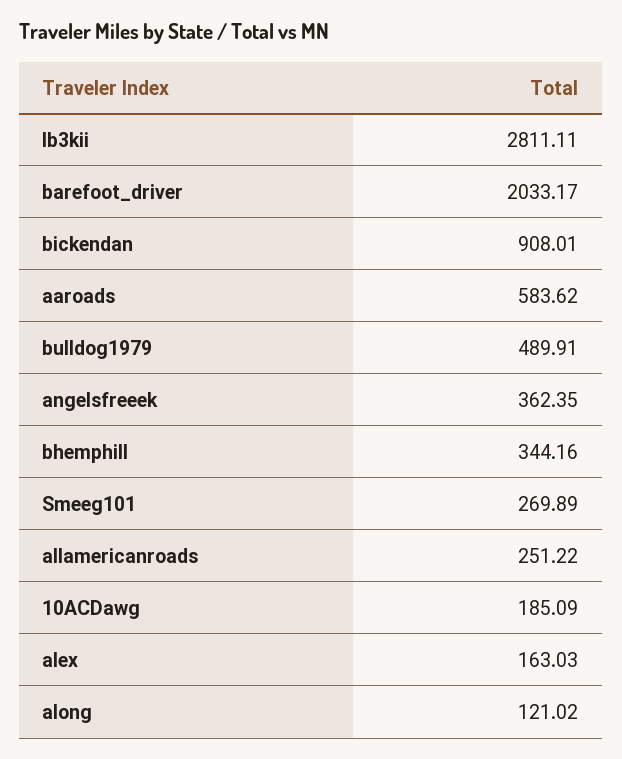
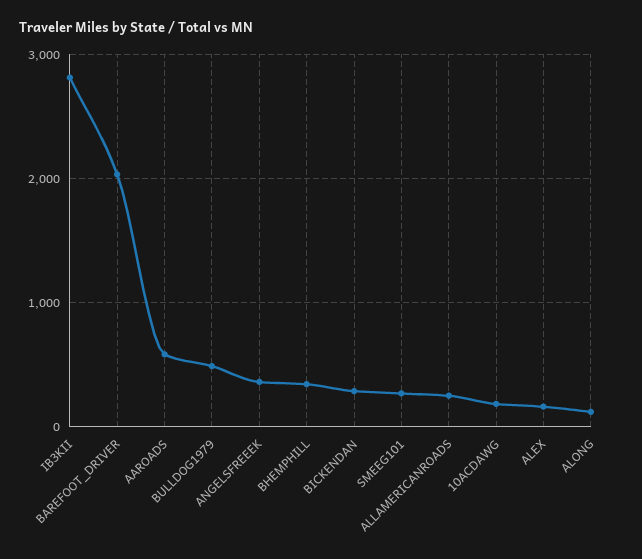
bickendan: 908.01 -> 300

